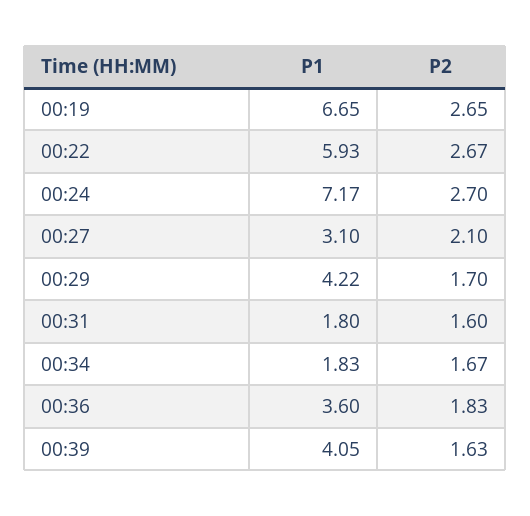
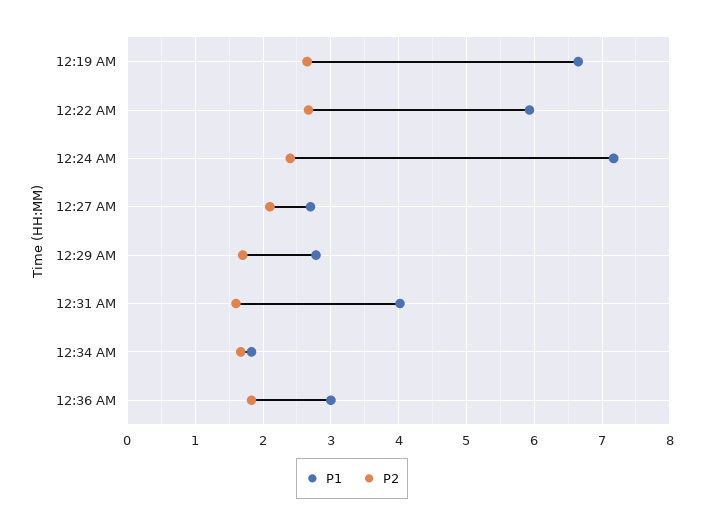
P2, 00:24: 2.7 -> 2.4
P1, 00:27: 3.1 -> 2.7
P1, 00:29: 4.22 -> 2.8
P1, 00:31: 1.8 -> 4
P1, 00:36: 3.6 -> 3
P1, 00:39: 4.05 -> none
P2, 00:39: 1.63 -> none

